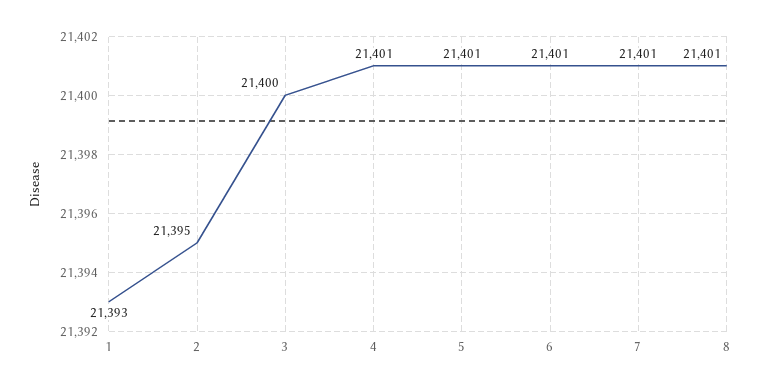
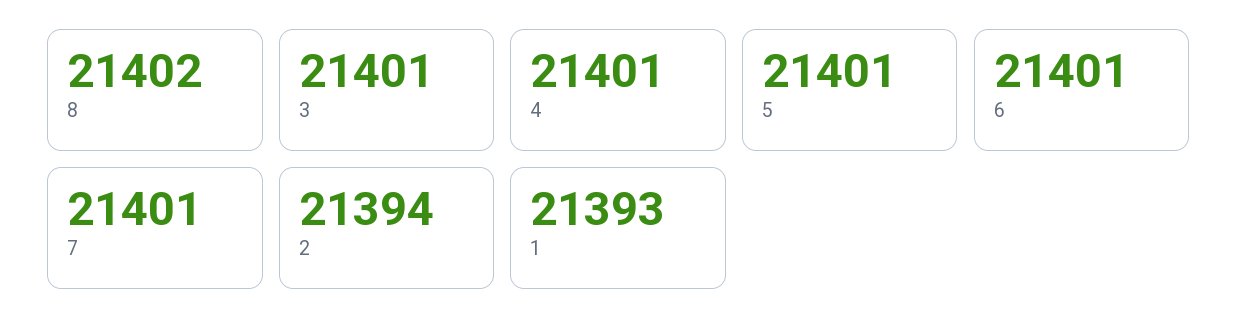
2: 21395 -> 21394
3: 21400 -> 21401
8: 21401 -> 21402

